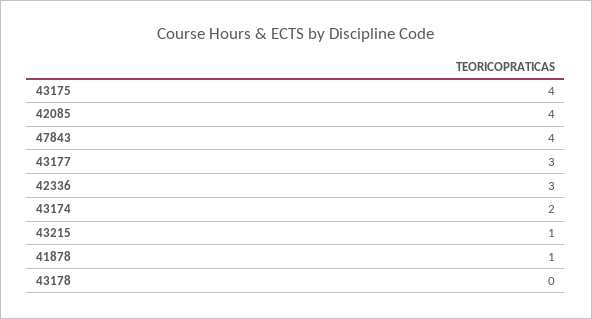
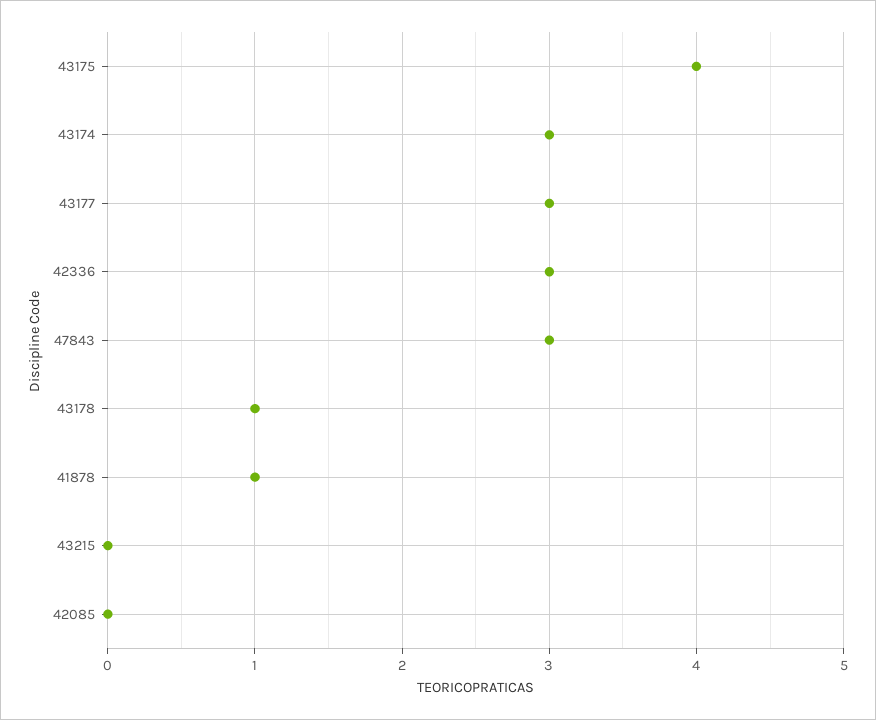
42085: 4 -> 0
47843: 4 -> 3
43174: 2 -> 3
43215: 1 -> 0
43178: 0 -> 1

